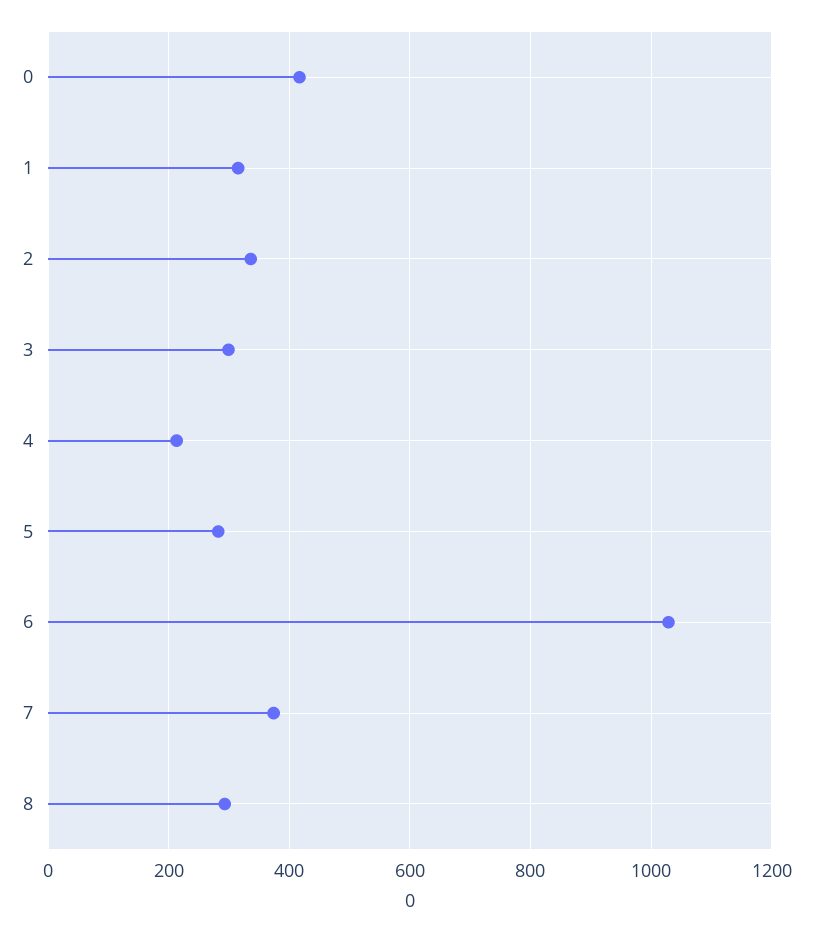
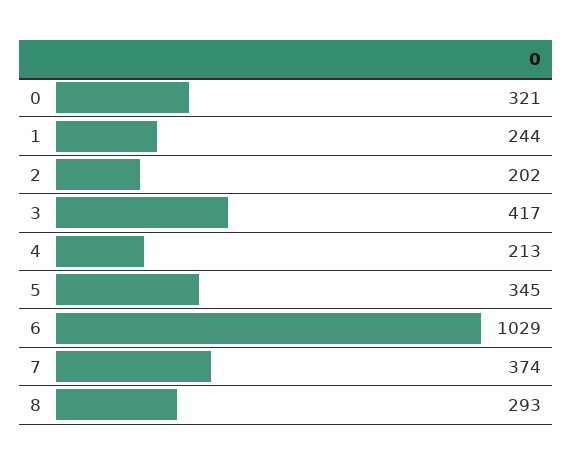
0: 420 -> 321
1: 320 -> 244
2: 340 -> 202
3: 300 -> 417
5: 280 -> 345

